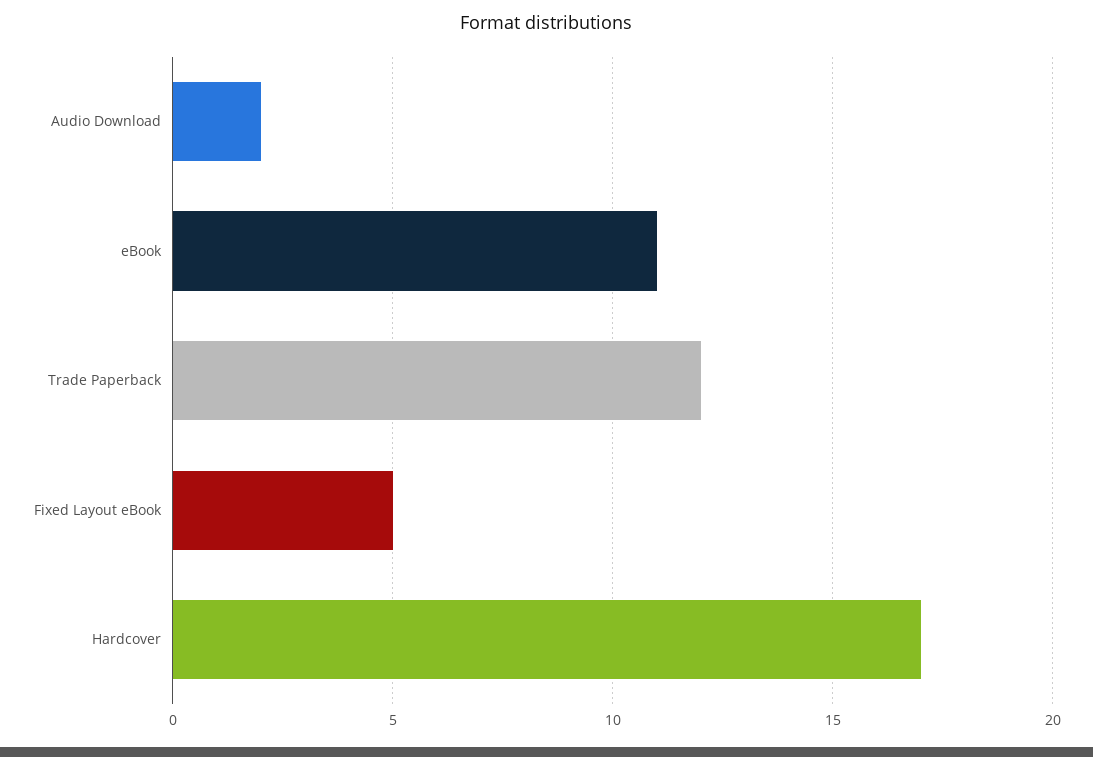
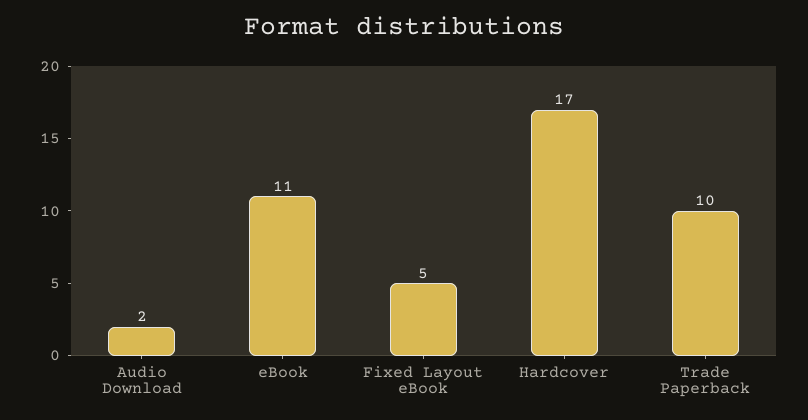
Trade Paperback: 12 -> 10

